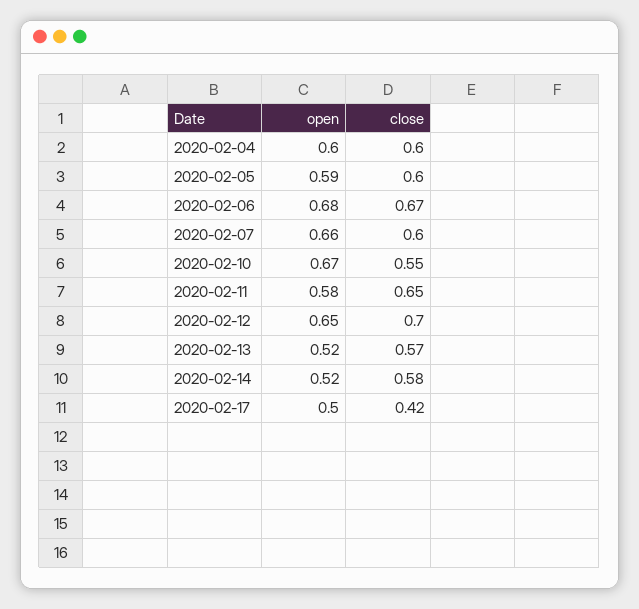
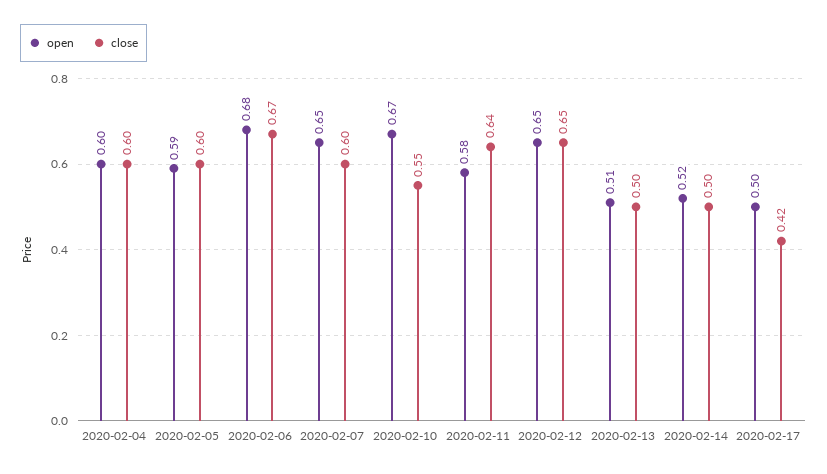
open, 2020-02-07: 0.66 -> 0.65
close, 2020-02-11: 0.65 -> 0.64
close, 2020-02-12: 0.7 -> 0.65
open, 2020-02-13: 0.52 -> 0.51
close, 2020-02-13: 0.57 -> 0.5
close, 2020-02-14: 0.58 -> 0.5

